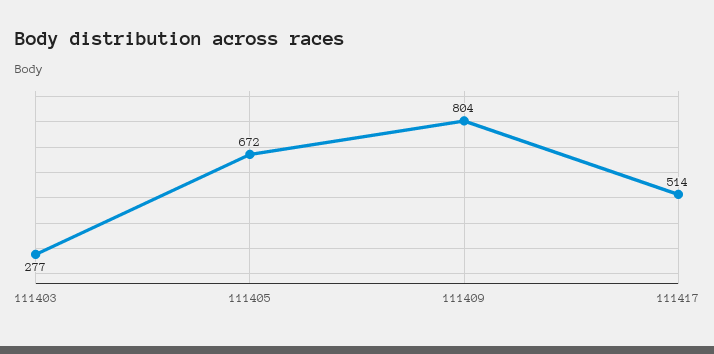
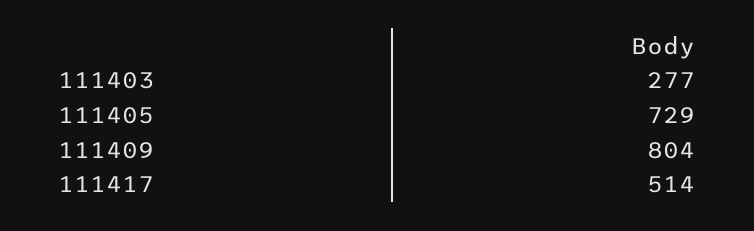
111405: 672 -> 729

